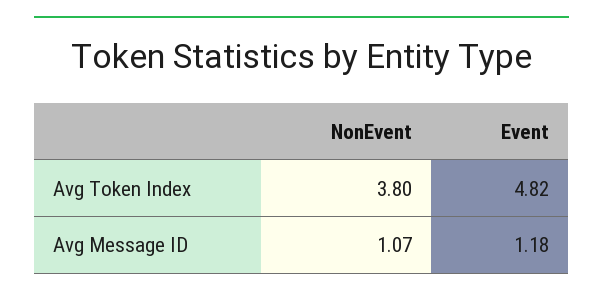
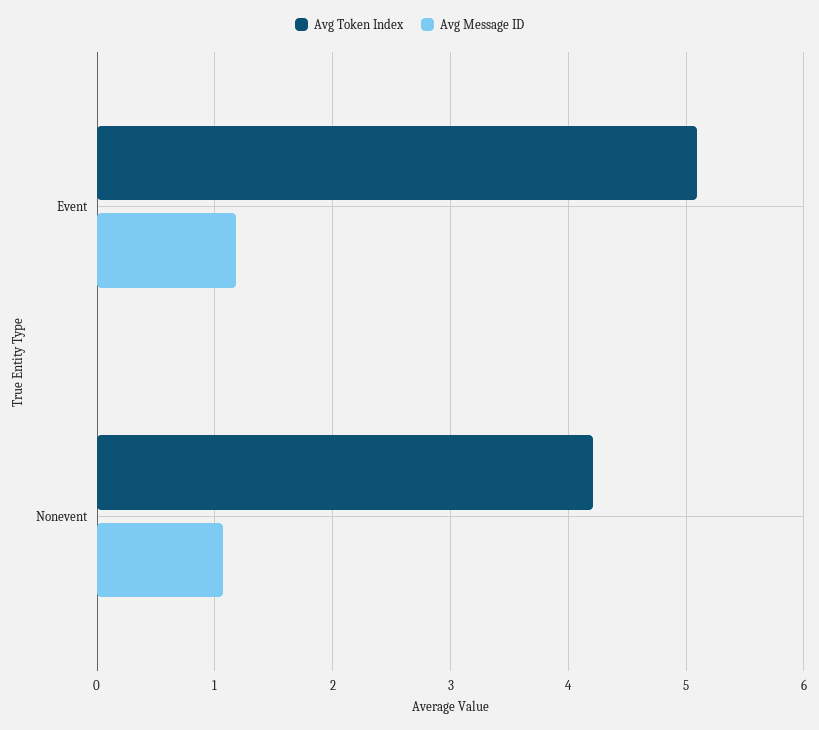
Avg Token Index, NonEvent: 3.8 -> 4.2
Avg Token Index, Event: 4.82 -> 5.1

